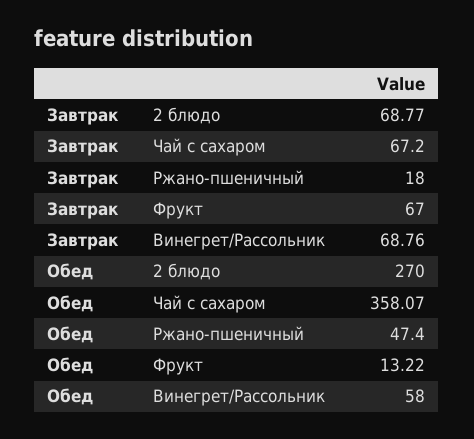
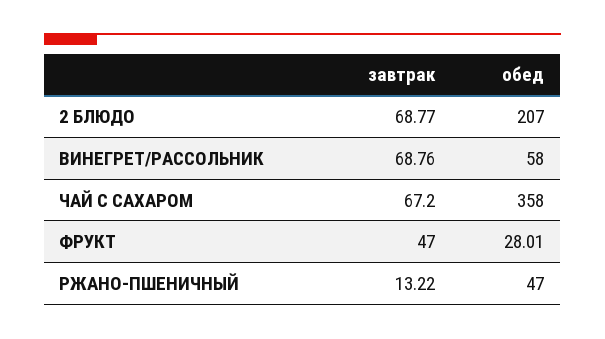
Завтрак, Ржано-пшеничный: 18 -> 13.22
Завтрак, Фрукт: 67 -> 47
Обед, 2 блюдо: 270 -> 207
Обед, Чай с сахаром: 358.07 -> 358
Обед, Ржано-пшеничный: 47.4 -> 47
Обед, Фрукт: 13.22 -> 28.01

